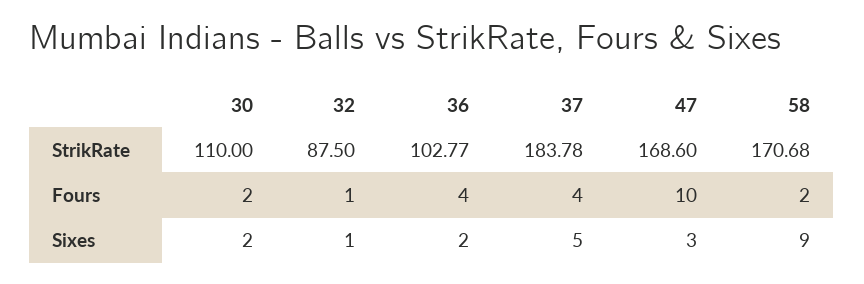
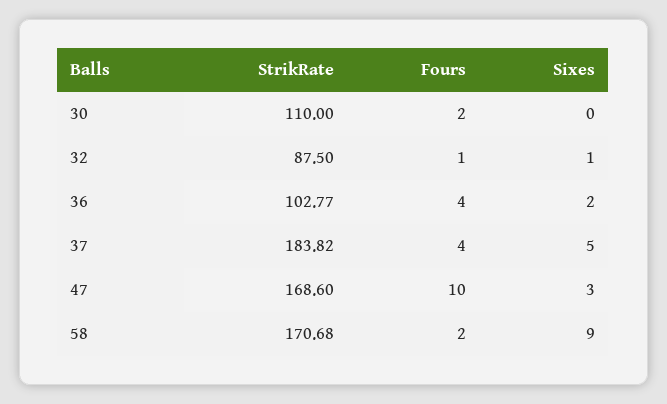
37, StrikRate: 183.78 -> 183.82
30, Sixes: 2 -> 0

